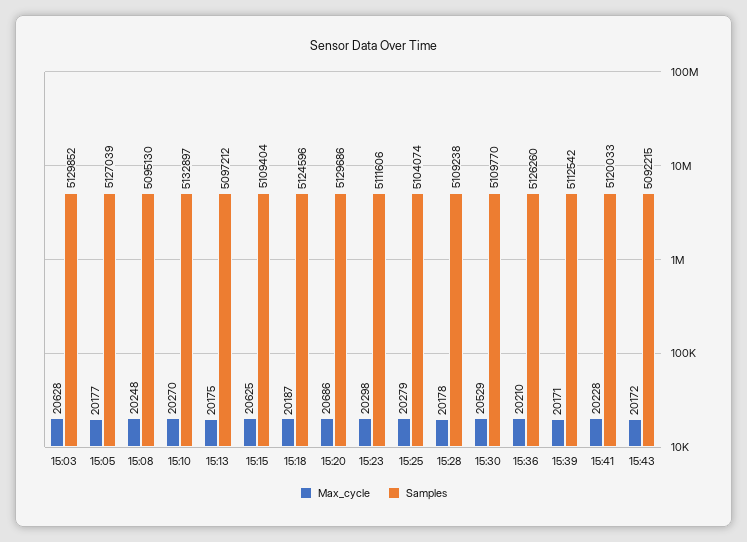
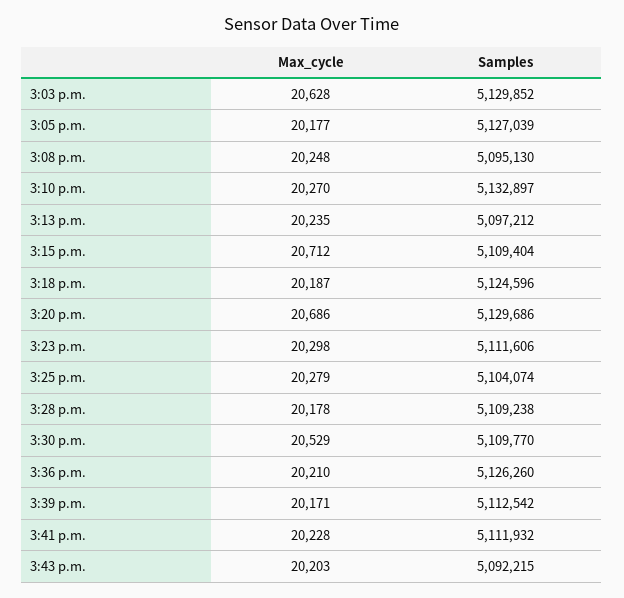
Max_cycle, 15:13: 20175 -> 20235
Max_cycle, 15:15: 20625 -> 20712
Samples, 15:41: 5120033 -> 5111932
Max_cycle, 15:43: 20172 -> 20203

